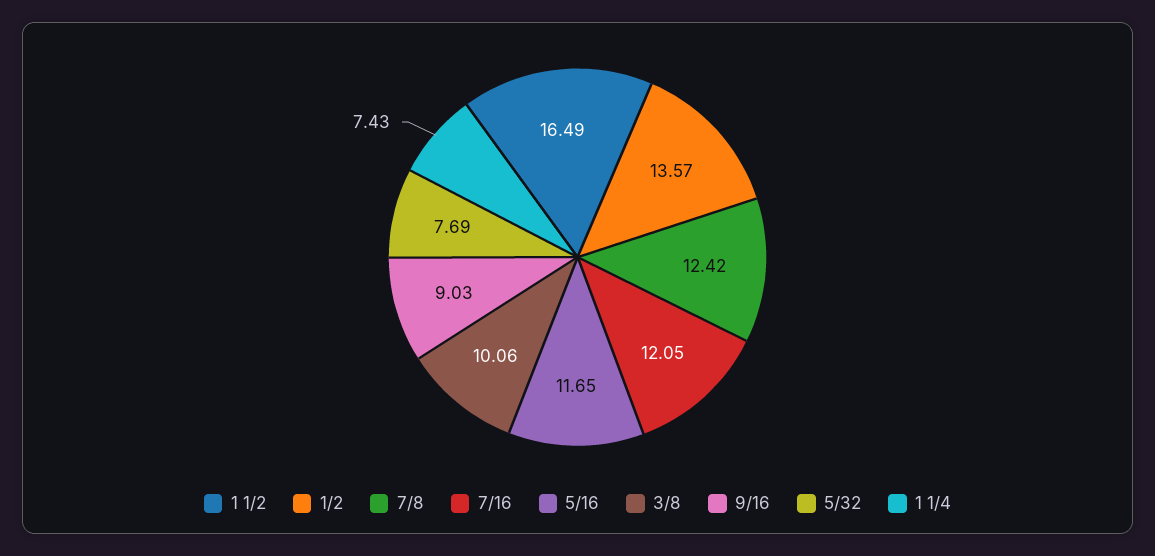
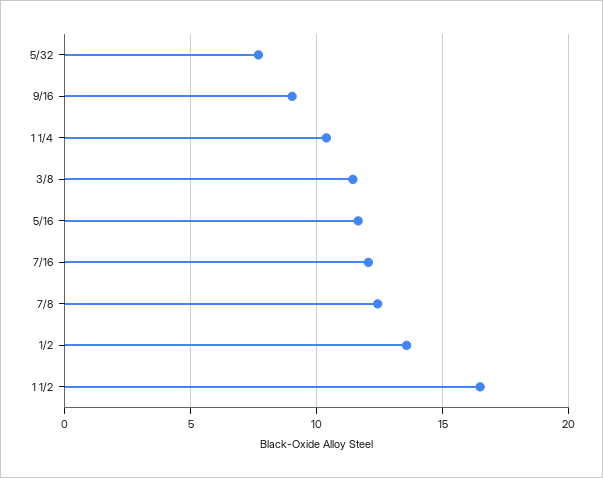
3/8: 10.06 -> 11.5
1 1/4: 7.43 -> 10.5

